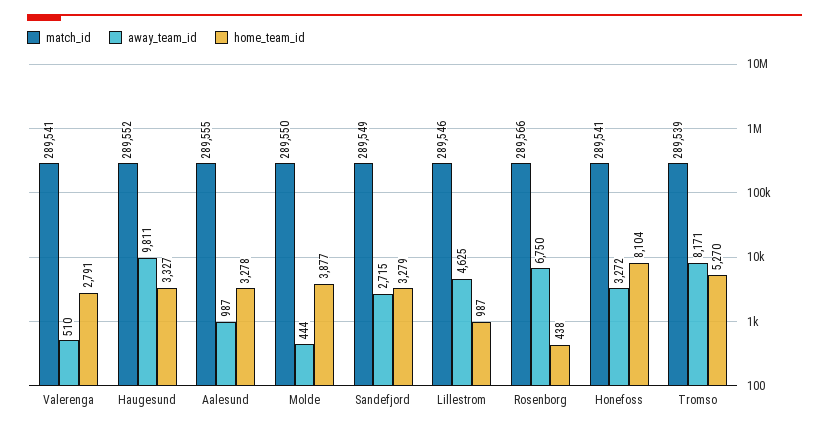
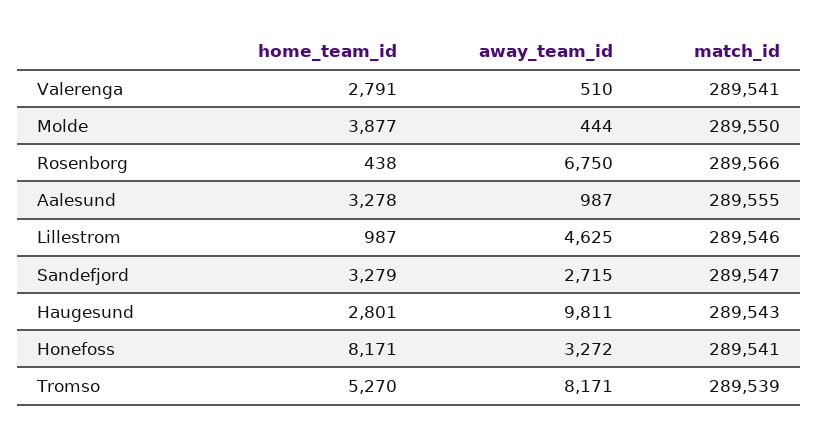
match_id, Haugesund: 289552 -> 289543
home_team_id, Haugesund: 3327 -> 2801
match_id, Sandefjord: 289549 -> 289547
home_team_id, Honefoss: 8104 -> 8171

